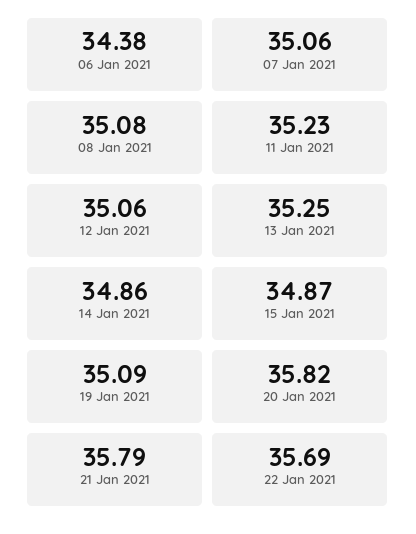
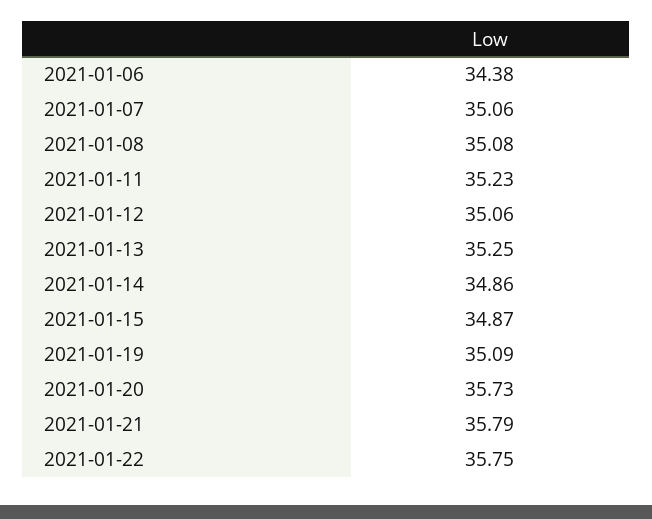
20 Jan 2021: 35.82 -> 35.73
22 Jan 2021: 35.69 -> 35.75

